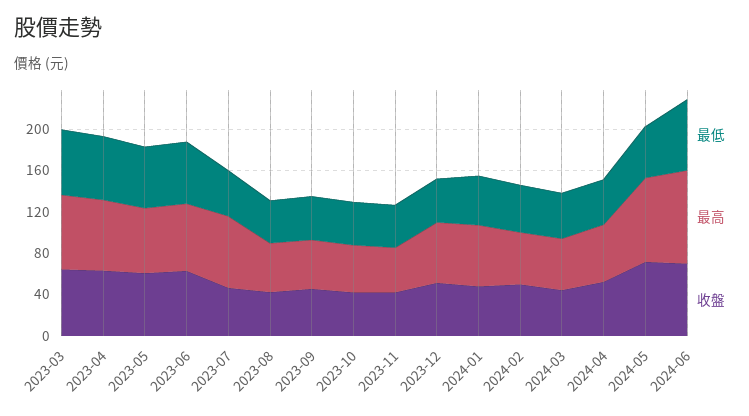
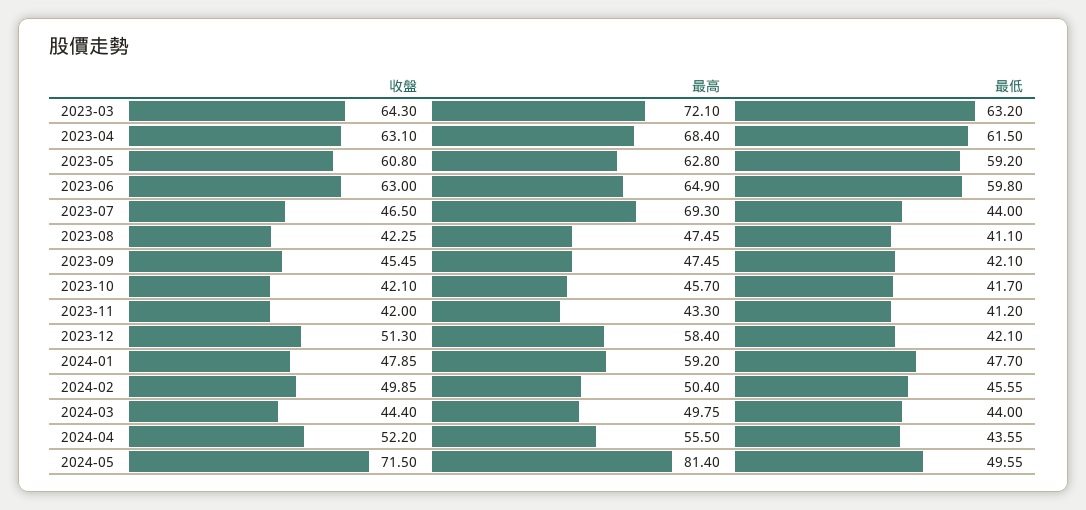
最低, 2024-06: 70 -> none
最高, 2024-06: 90 -> none
收盤, 2024-06: 70 -> none

